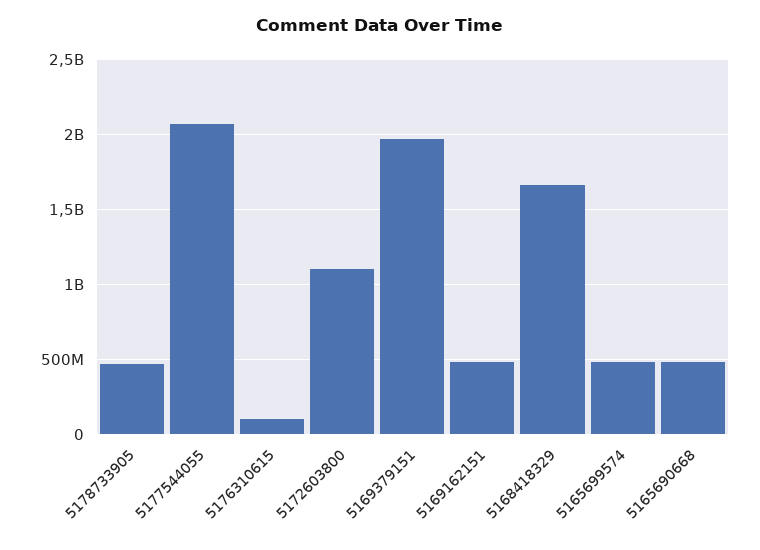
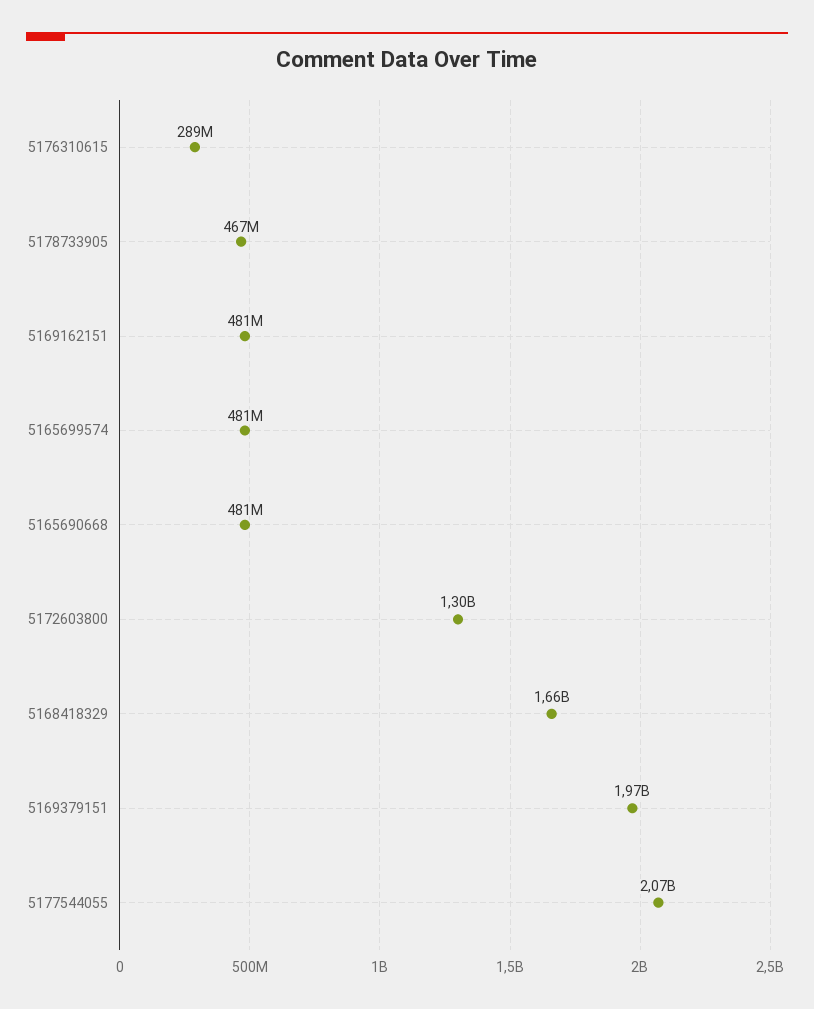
5176310615: 100000000 -> 289000000
5172603800: 1100000000 -> 1300000000

